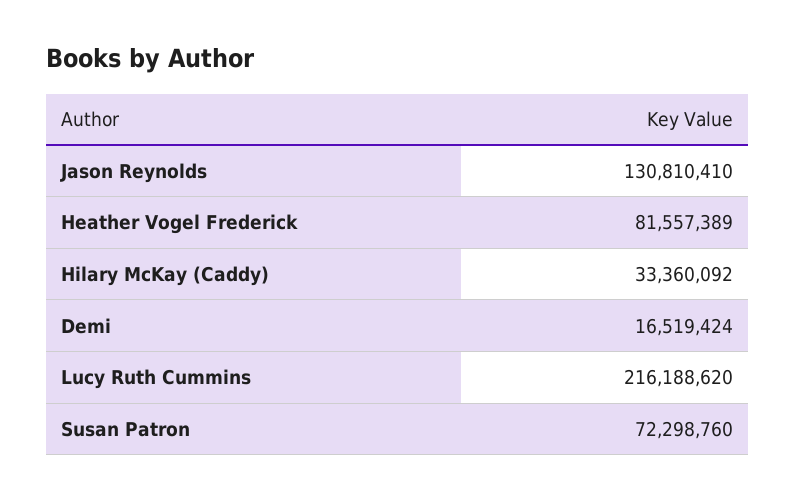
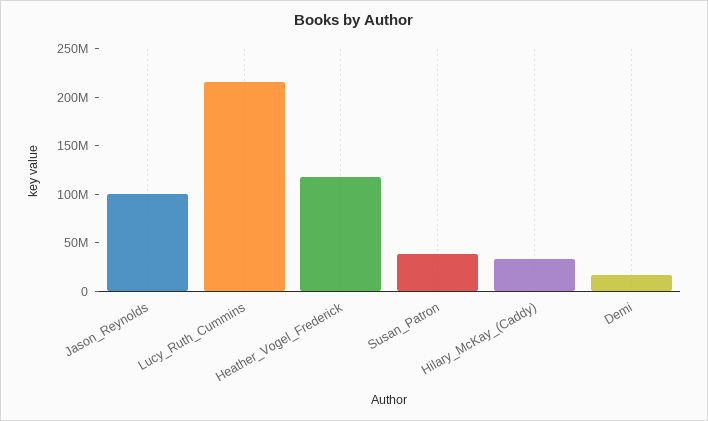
Jason Reynolds: 130810410 -> 100000000
Heather Vogel Frederick: 81557389 -> 120000000
Susan Patron: 72298760 -> 40000000

